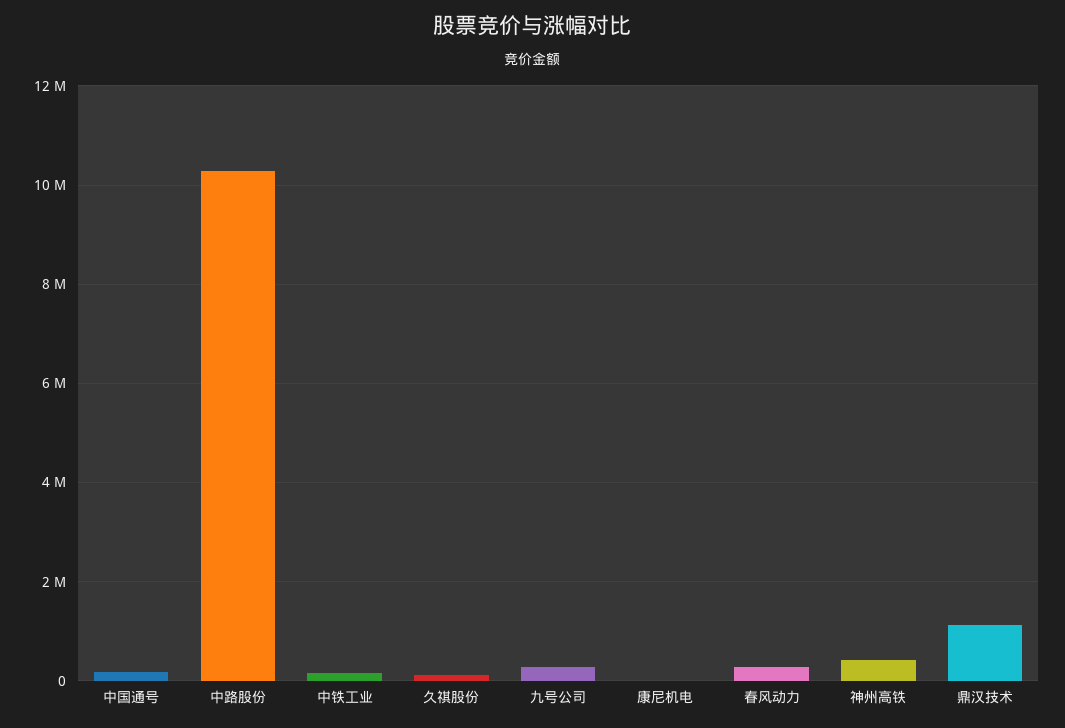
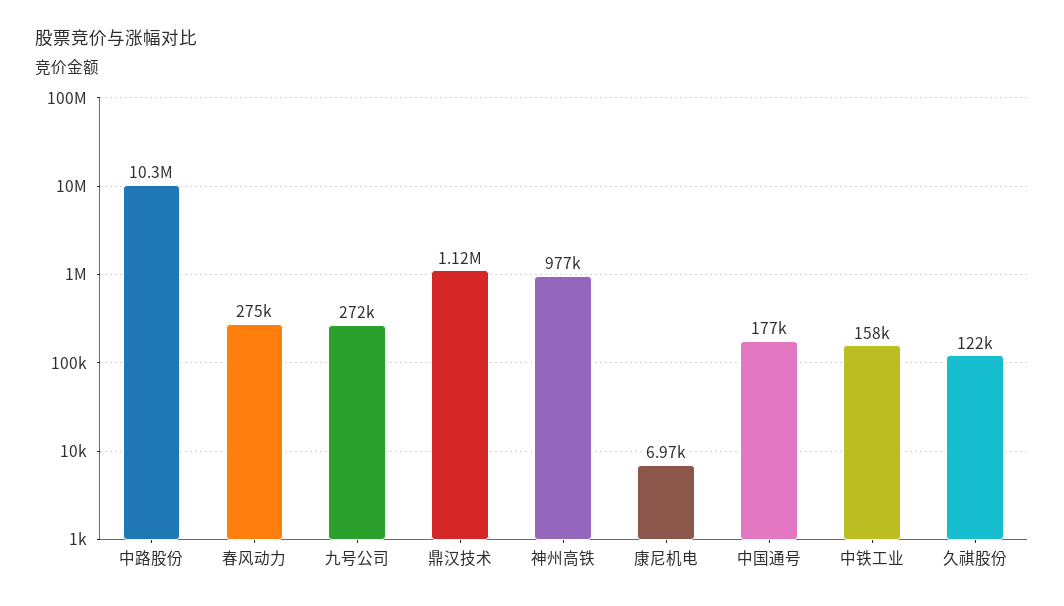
神州高铁: 400000 -> 977000

